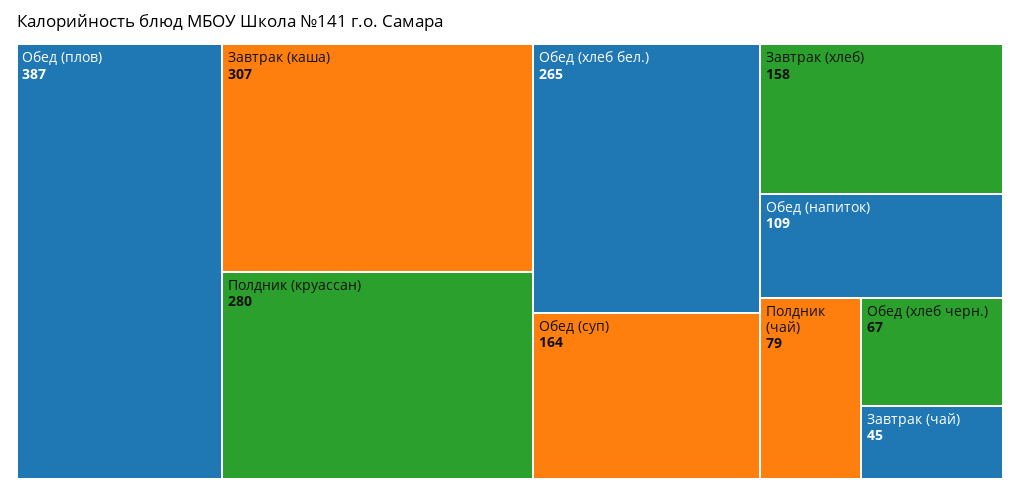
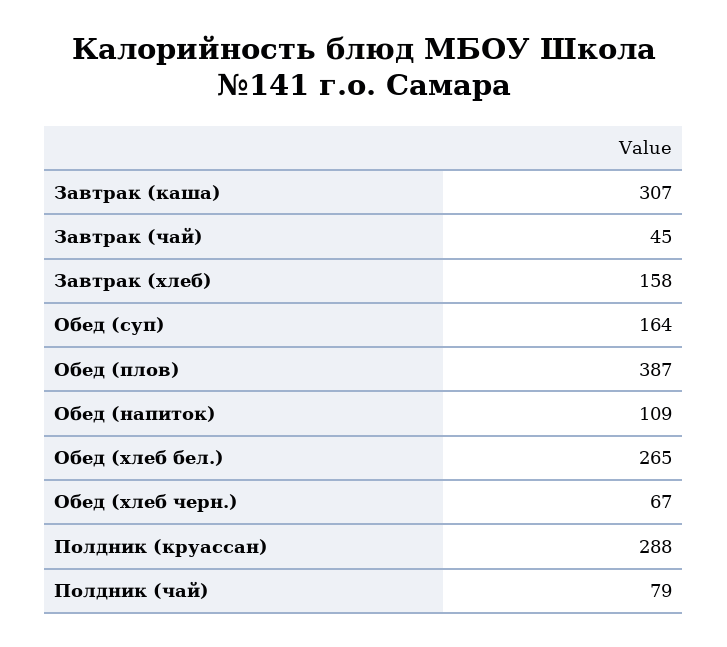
Полдник (круассан): 280 -> 288

